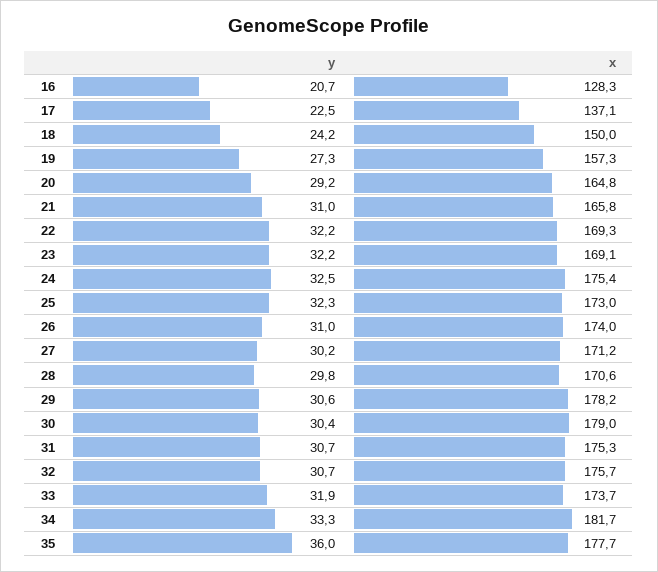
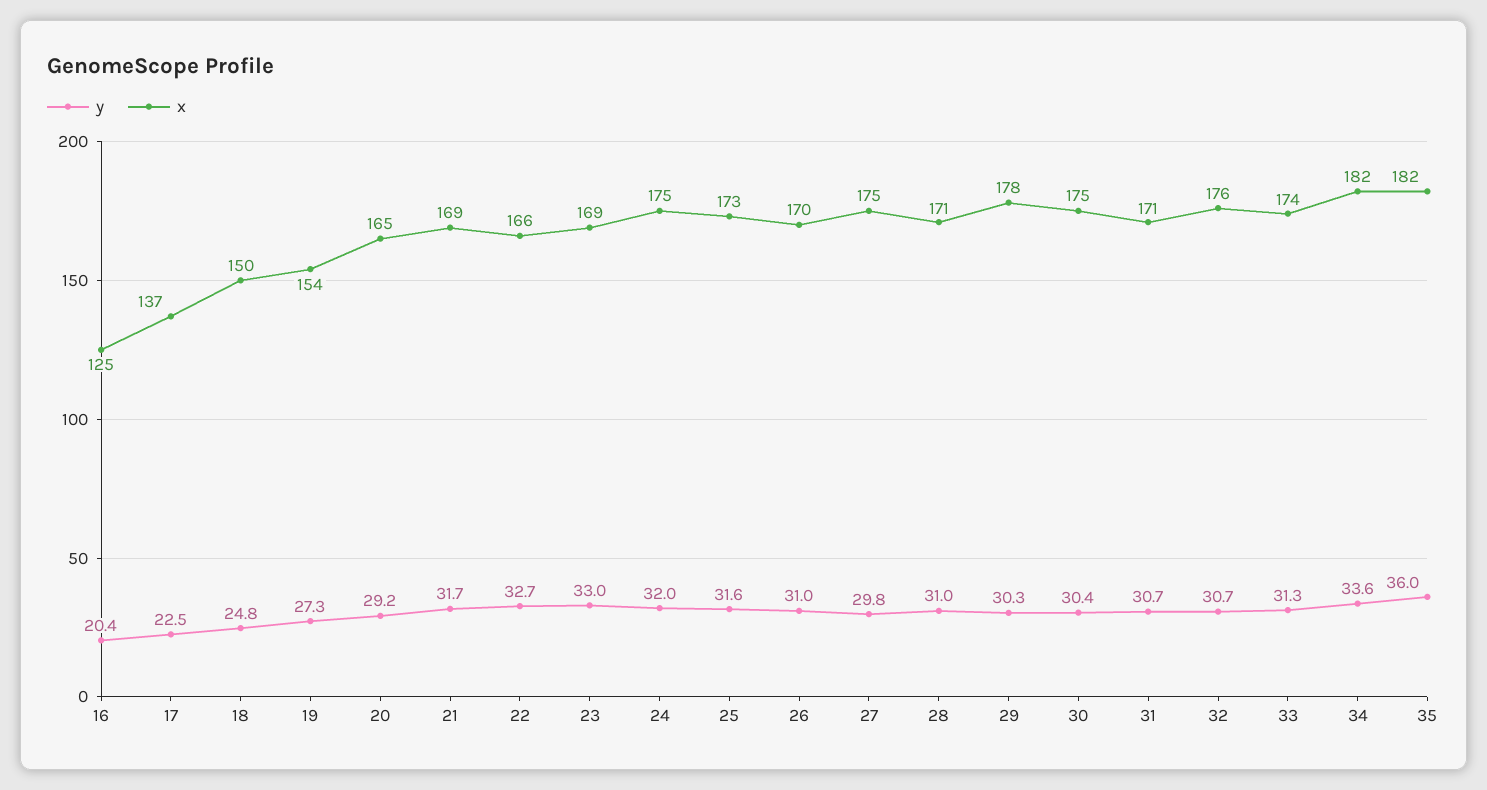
y, 16: 20.7 -> 20.4
x, 16: 128.3 -> 125
y, 18: 24.2 -> 24.8
x, 19: 157.3 -> 154
y, 21: 31 -> 31.7
x, 21: 165.8 -> 169
y, 22: 32.2 -> 32.7
x, 22: 169.3 -> 166
y, 23: 32.2 -> 33
y, 24: 32.5 -> 32
y, 25: 32.3 -> 31.6
x, 26: 174 -> 170
y, 27: 30.2 -> 29.8
x, 27: 171.2 -> 175
y, 28: 29.8 -> 31
y, 29: 30.6 -> 30.3
x, 30: 179 -> 175
x, 31: 175.3 -> 171
y, 33: 31.9 -> 31.3
y, 34: 33.3 -> 33.6
x, 35: 177.7 -> 182

